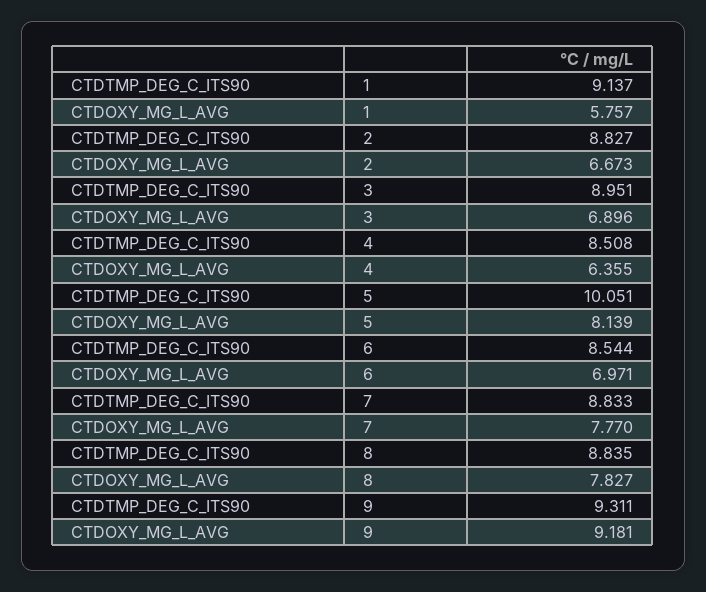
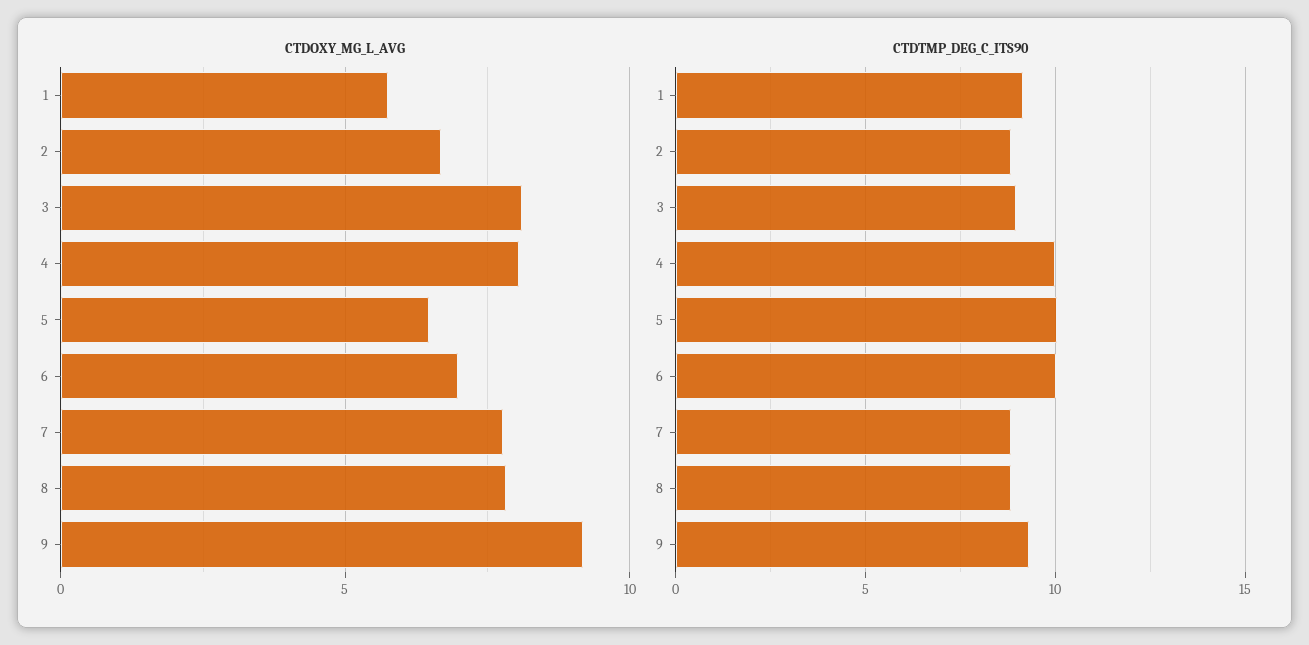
CTDOXY_MG_L_AVG, 3: 6.896 -> 8
CTDTMP_DEG_C_ITS90, 4: 8.508 -> 10
CTDOXY_MG_L_AVG, 4: 6.355 -> 8
CTDOXY_MG_L_AVG, 5: 8.139 -> 6.5
CTDTMP_DEG_C_ITS90, 6: 8.544 -> 10

